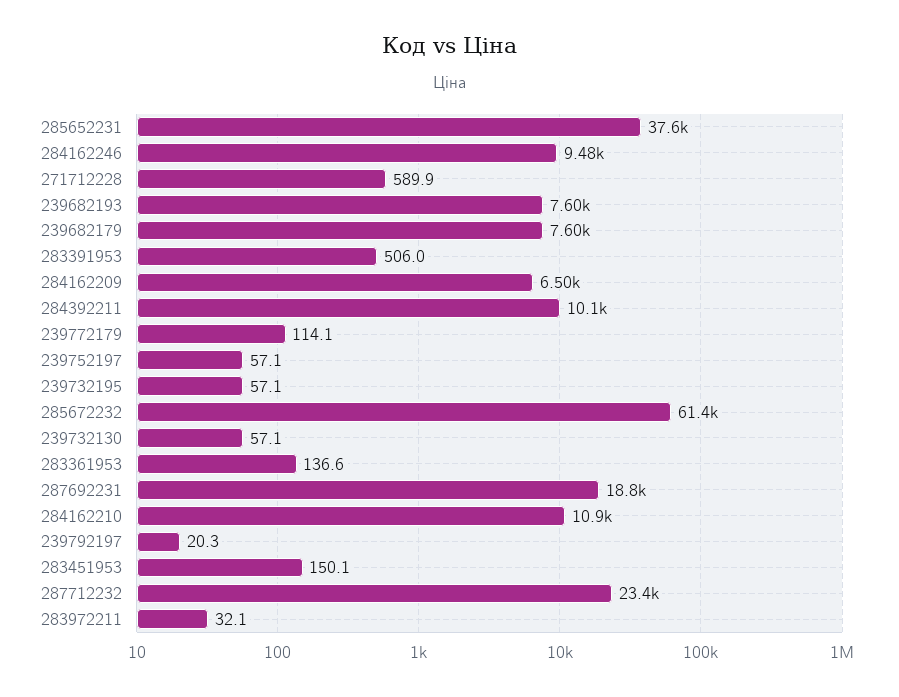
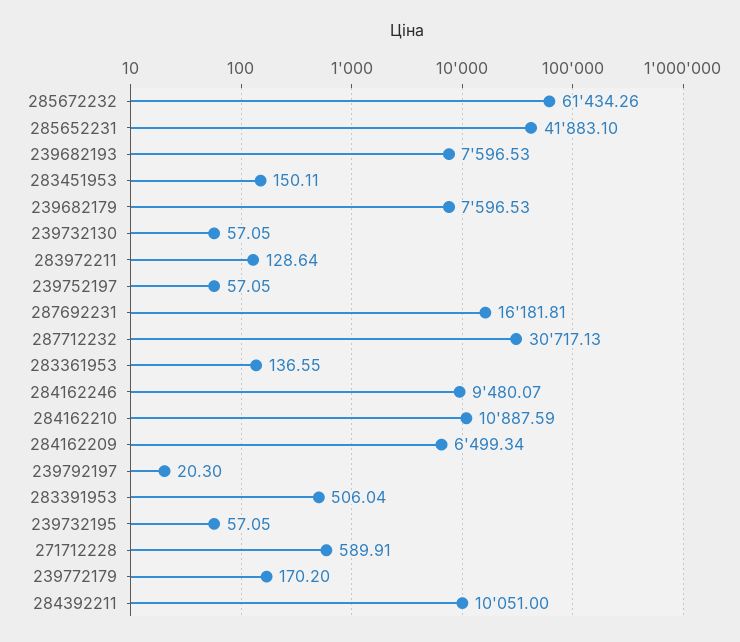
285652231: 37600 -> 41883.1
239772179: 114.1 -> 170.2
287692231: 18800 -> 16181.81
287712232: 23400 -> 30717.13
283972211: 32.1 -> 128.64

